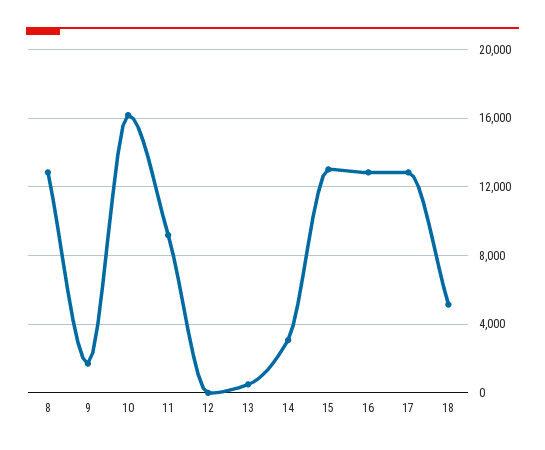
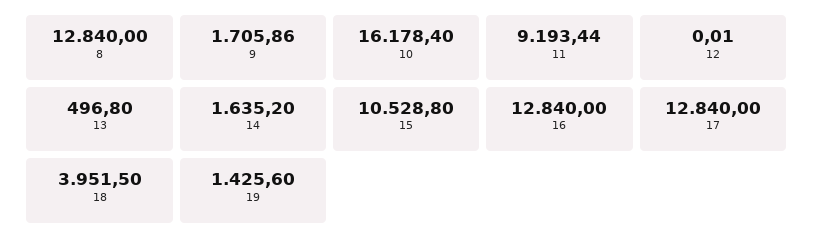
14: 3000 -> 1635.2
15: 13000 -> 10528.8
18: 5000 -> 3951.5
19: none -> 1425.6

